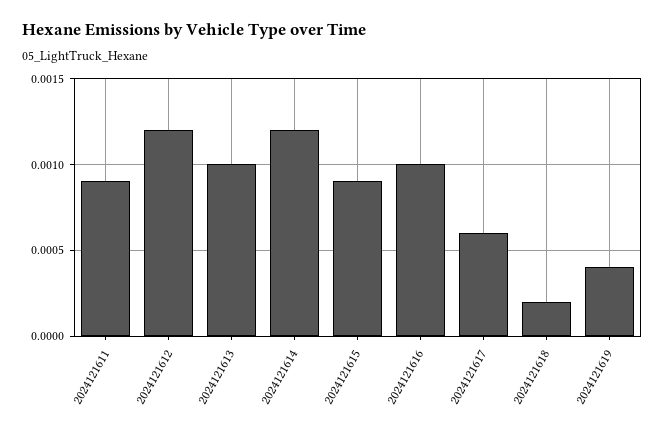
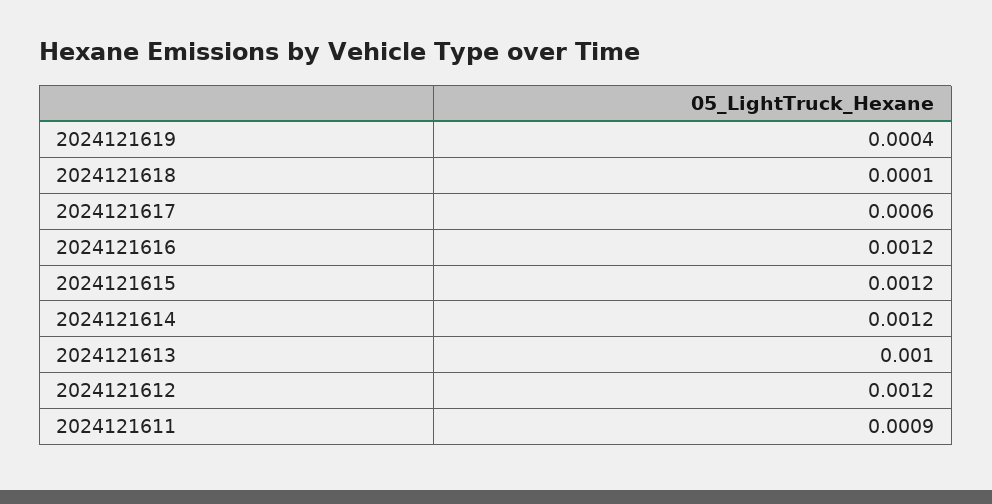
2024121615: 0.0009 -> 0.0012
2024121616: 0.001 -> 0.0012
2024121618: 0.0002 -> 0.0001

